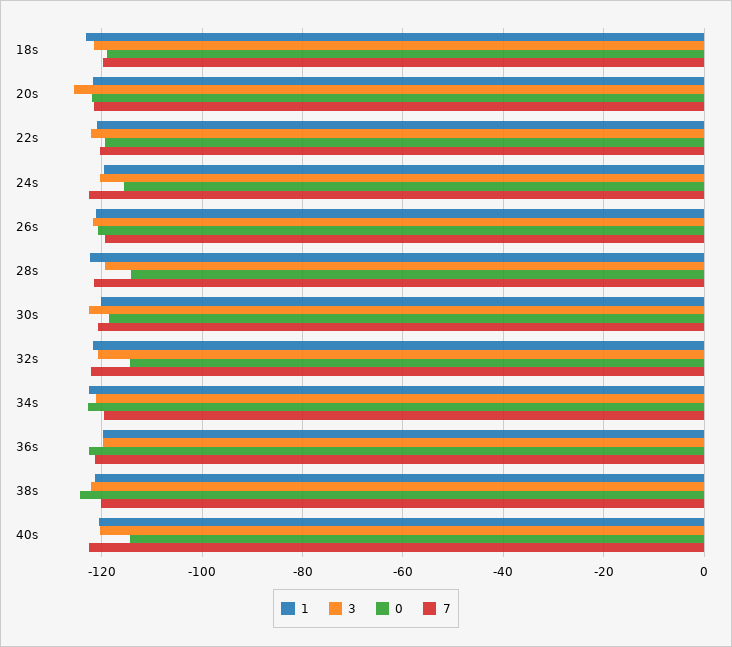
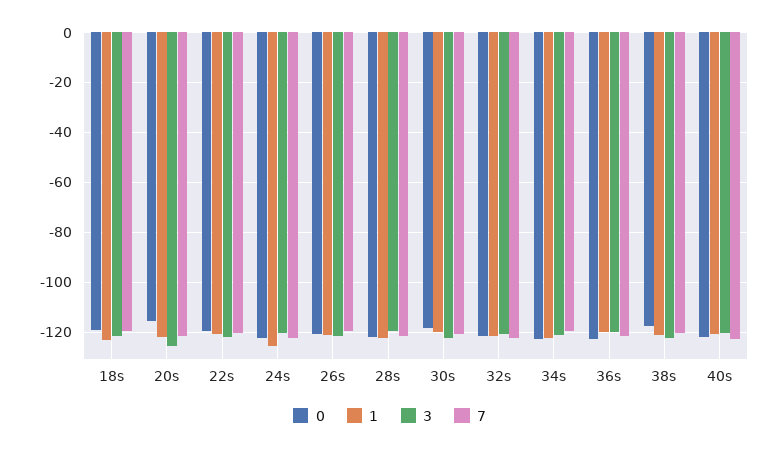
0, 20s: -122 -> -115
1, 24s: -120 -> -125
0, 24s: -116 -> -122.5
0, 28s: -114 -> -122.5
0, 32s: -114 -> -122.5
0, 38s: -124 -> -117.5
0, 40s: -114 -> -122.5

